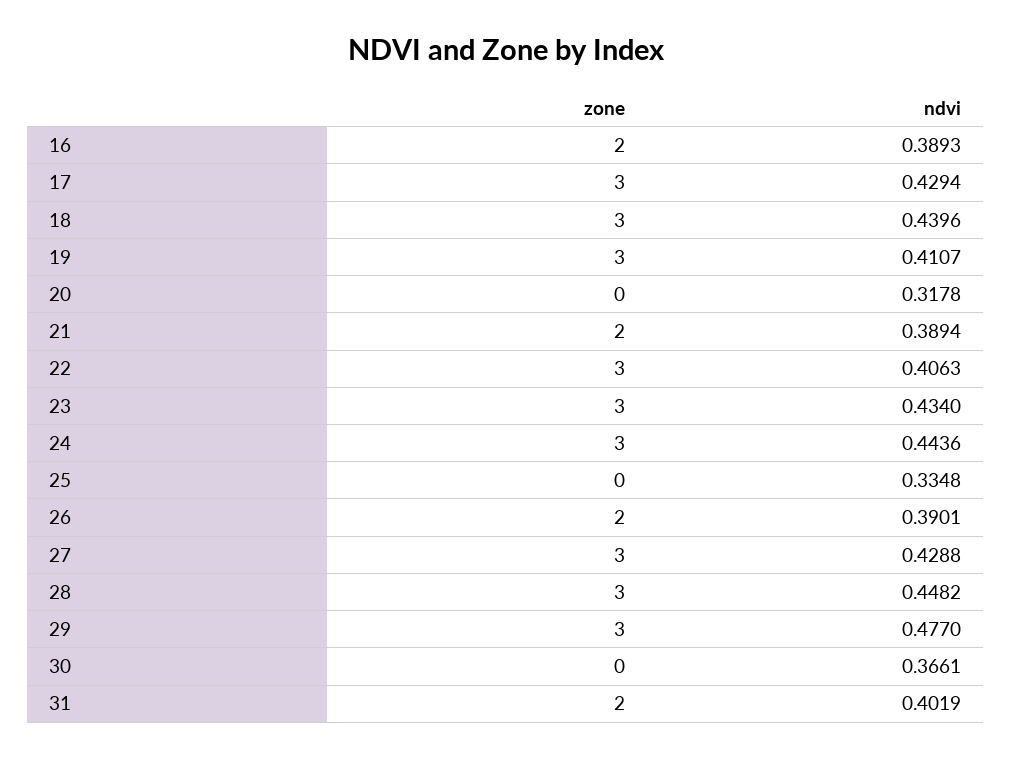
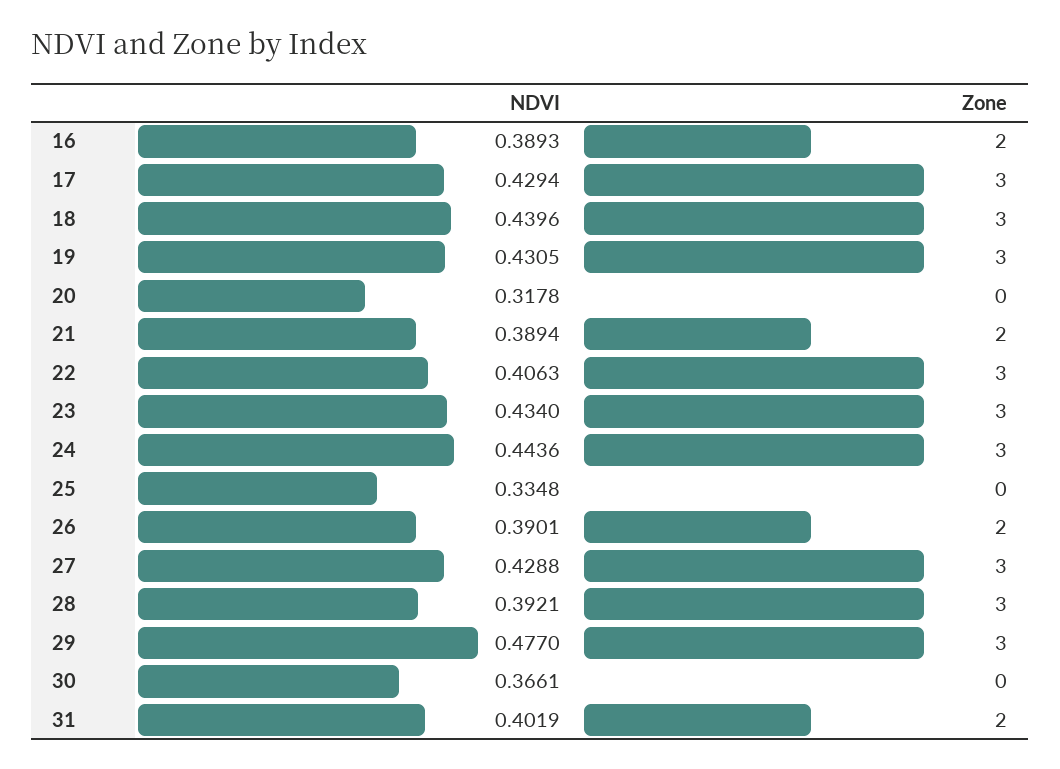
ndvi, 19: 0.4107 -> 0.4305
ndvi, 28: 0.4482 -> 0.3921

